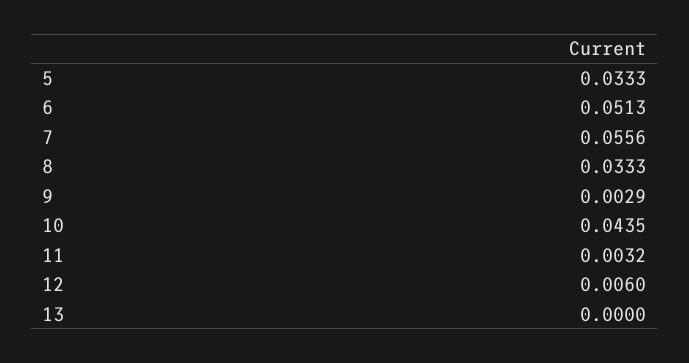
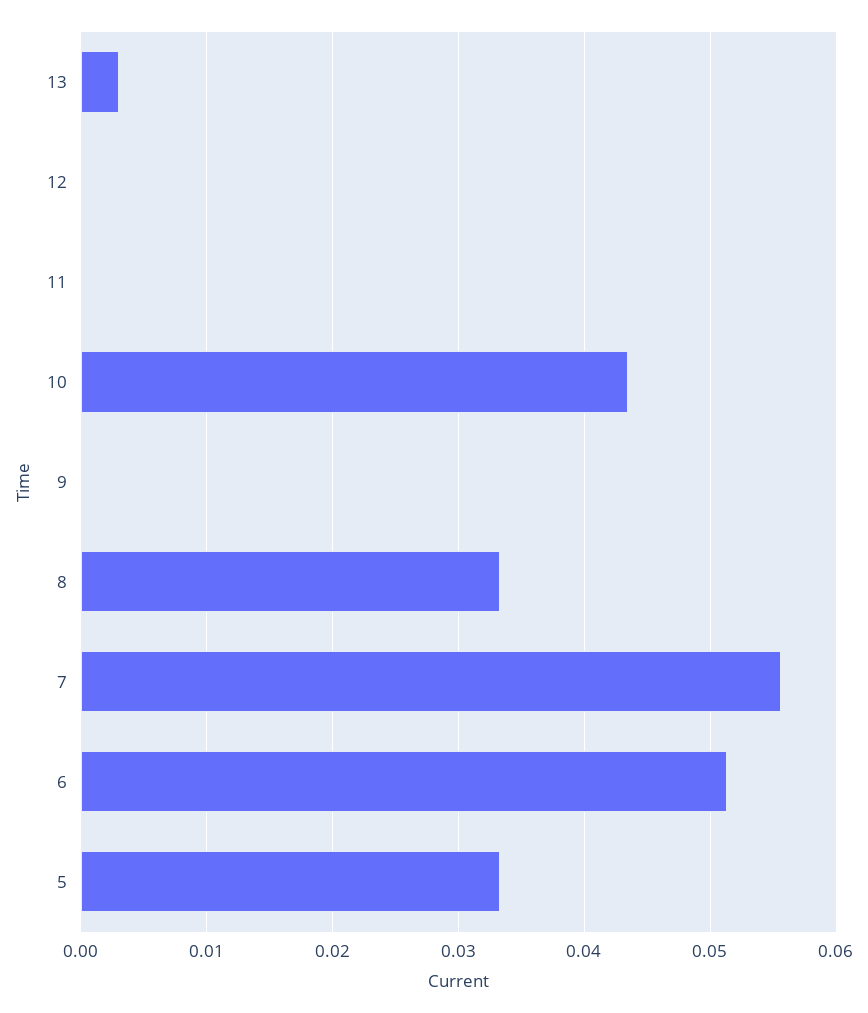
9: 0.0029 -> 0
11: 0.0032 -> 0
12: 0.006 -> 0
13: 0 -> 0.003

